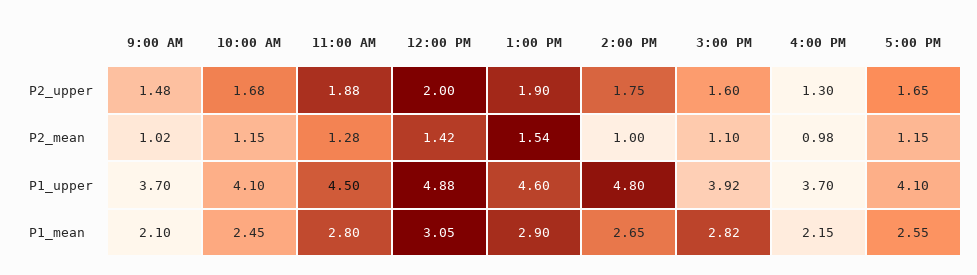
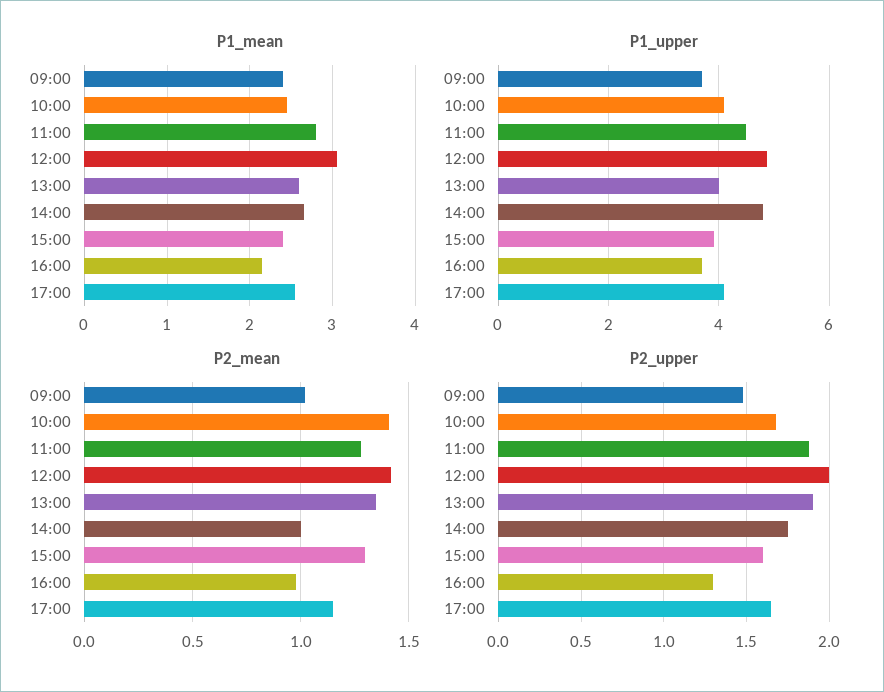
P2_mean, 10:00 AM: 1.15 -> 1.4
P2_mean, 1:00 PM: 1.54 -> 1.35
P2_mean, 3:00 PM: 1.1 -> 1.3
P1_upper, 1:00 PM: 4.6 -> 4
P1_mean, 9:00 AM: 2.1 -> 2.4
P1_mean, 1:00 PM: 2.9 -> 2.6
P1_mean, 3:00 PM: 2.82 -> 2.4

